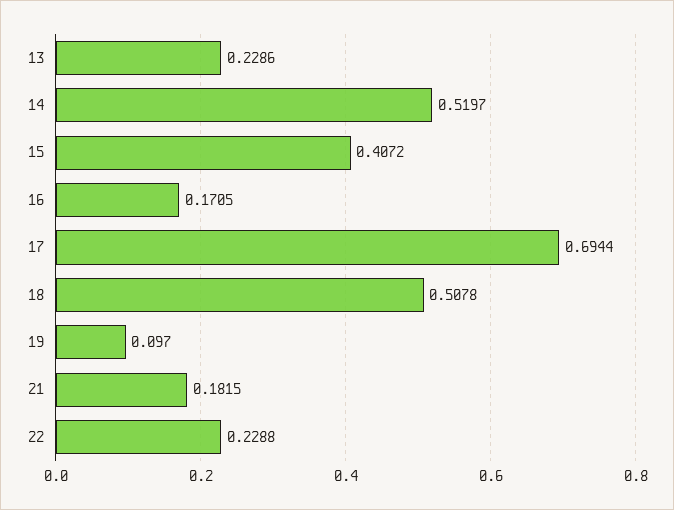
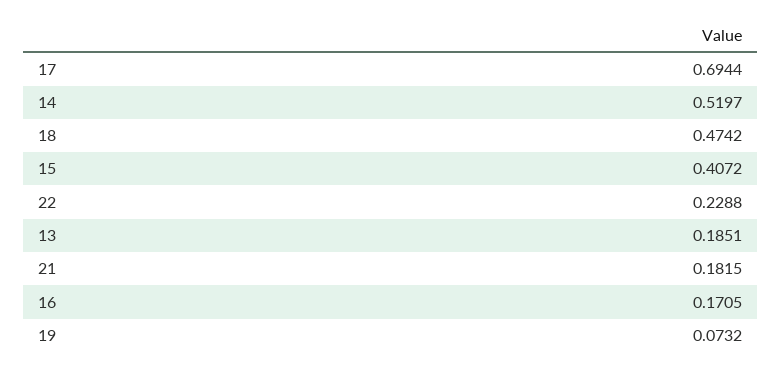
13: 0.2286 -> 0.1851
18: 0.5078 -> 0.4742
19: 0.097 -> 0.0732

